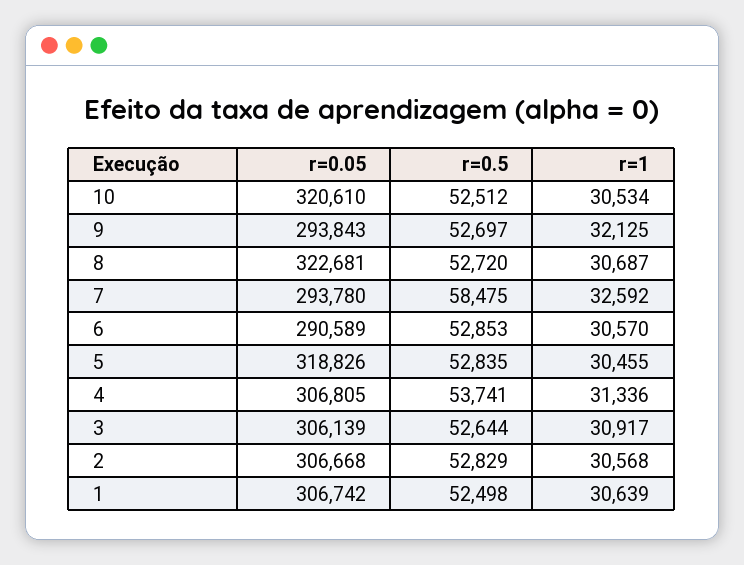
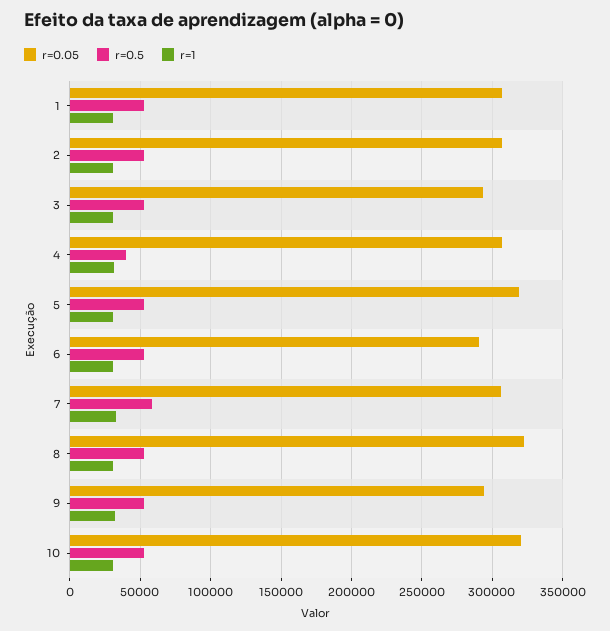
r=0.05, 7: 293780 -> 305000
r=0.5, 4: 53741 -> 40000
r=0.05, 3: 306139 -> 295000

